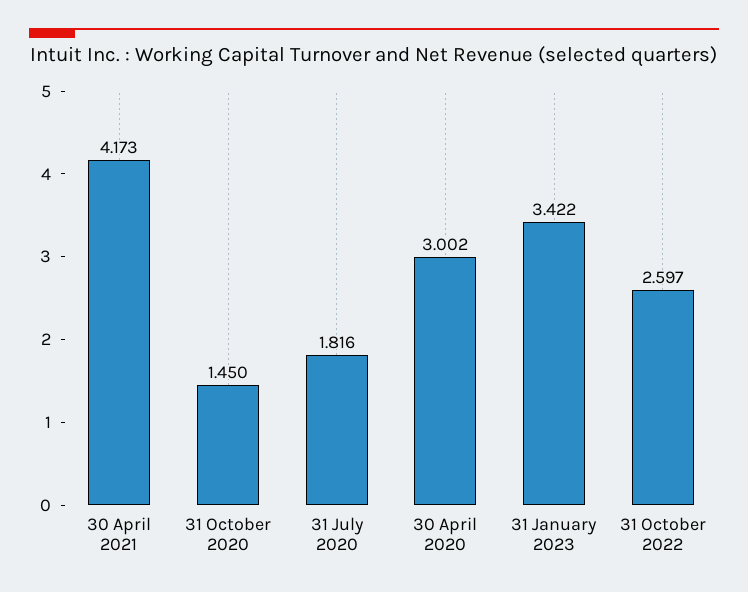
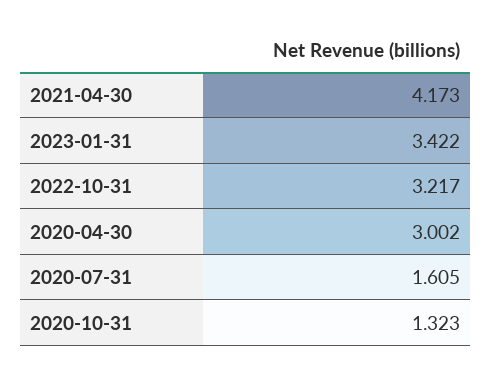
31 October 2020: 1.45 -> 1.323
31 July 2020: 1.816 -> 1.605
31 October 2022: 2.597 -> 3.217

